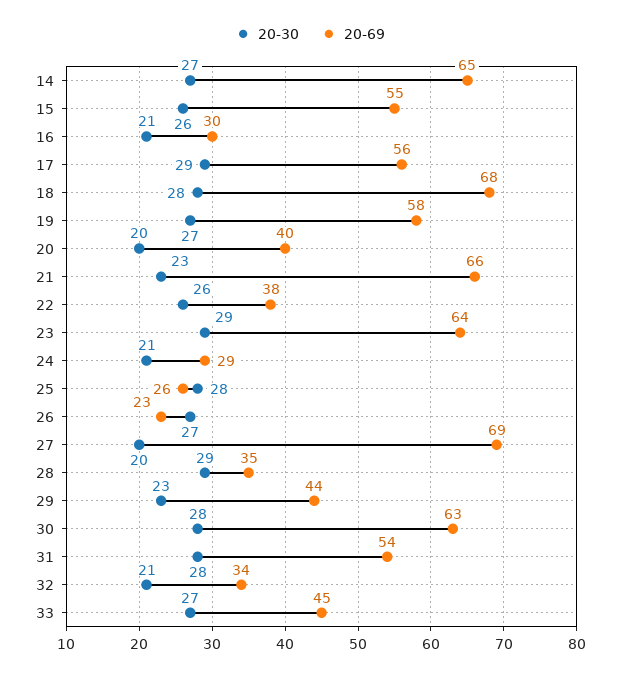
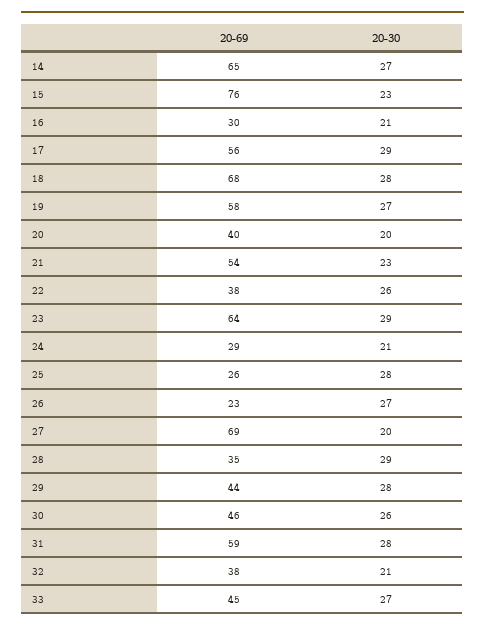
20-30, 15: 26 -> 23
20-69, 15: 55 -> 76
20-69, 21: 66 -> 54
20-30, 29: 23 -> 28
20-30, 30: 28 -> 26
20-69, 30: 63 -> 46
20-69, 31: 54 -> 59
20-69, 32: 34 -> 38

